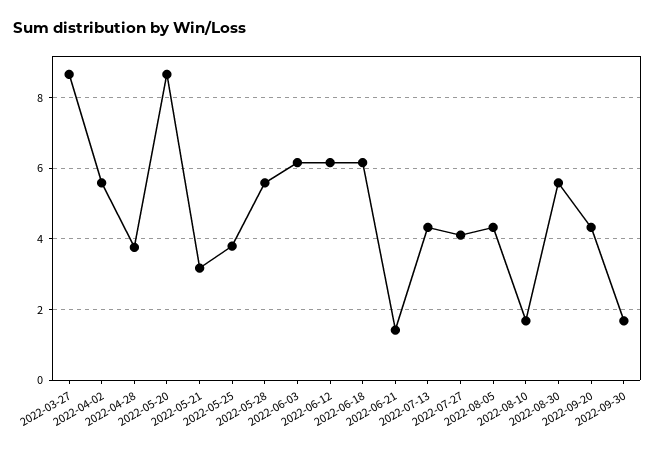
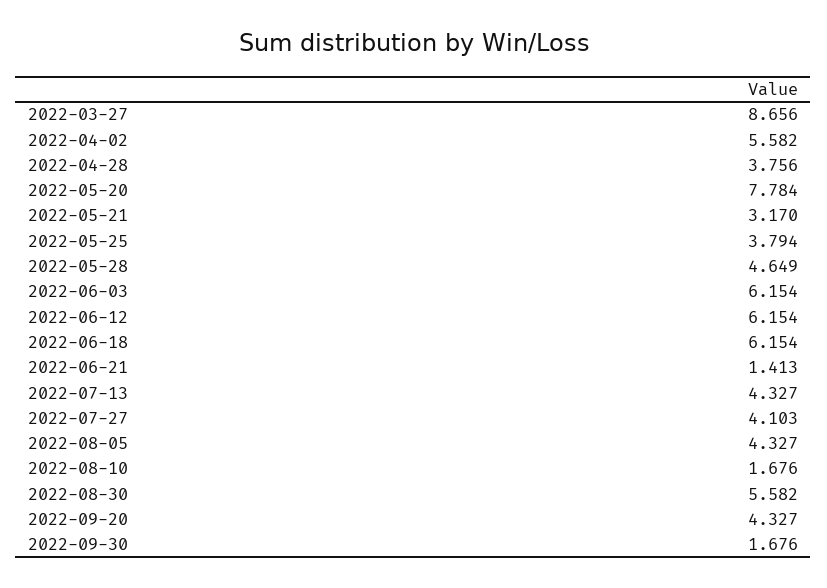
2022-05-20: 8.6 -> 7.784
2022-05-28: 5.6 -> 4.649

